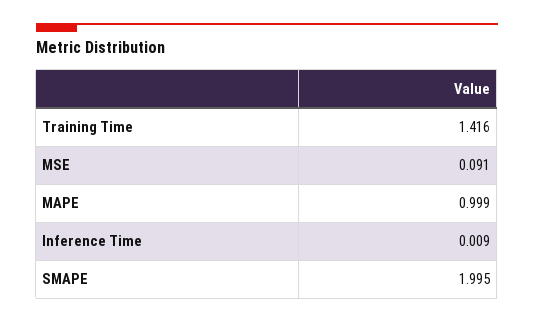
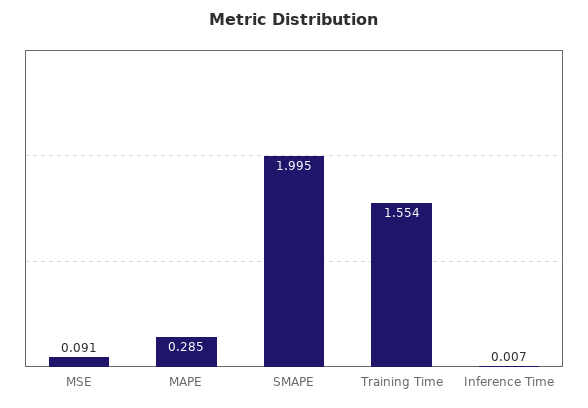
Training Time: 1.416 -> 1.554
MAPE: 0.999 -> 0.285
Inference Time: 0.009 -> 0.007

